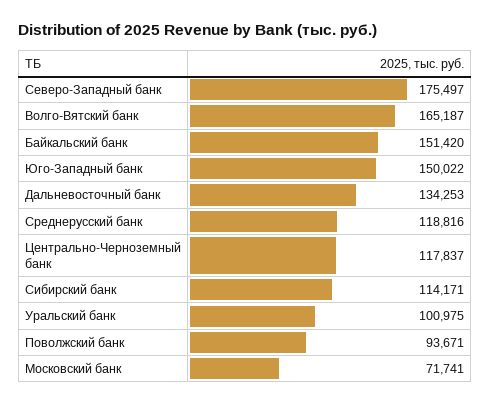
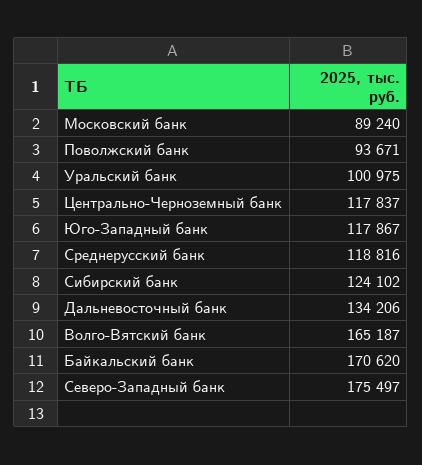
Байкальский банк: 151420 -> 170620
Юго-Западный банк: 150022 -> 117867
Дальневосточный банк: 134253 -> 134206
Сибирский банк: 114171 -> 124102
Московский банк: 71741 -> 89240

